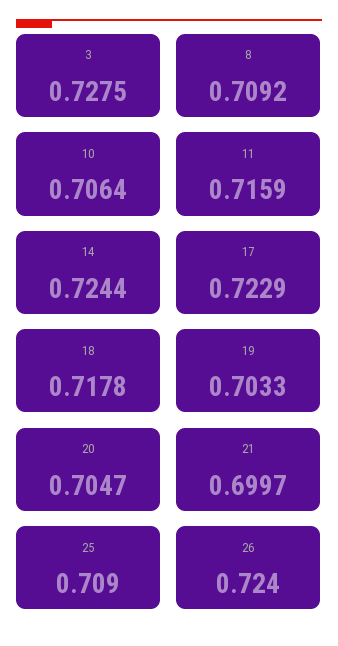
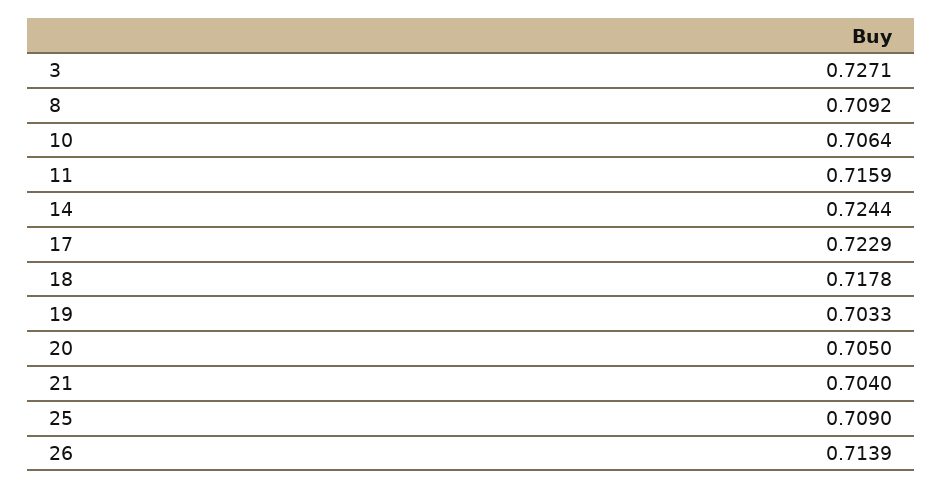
3: 0.7275 -> 0.7271
20: 0.7047 -> 0.705
21: 0.6997 -> 0.704
26: 0.724 -> 0.7139

